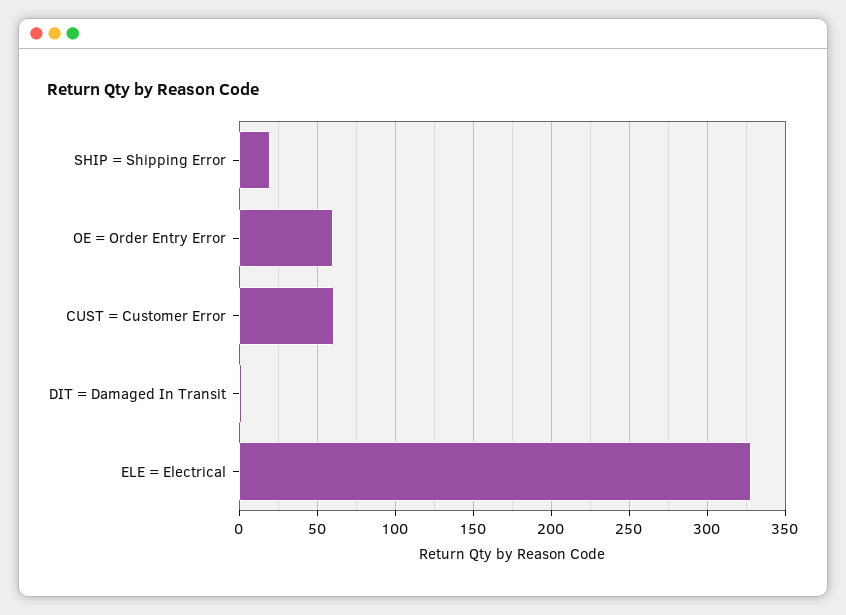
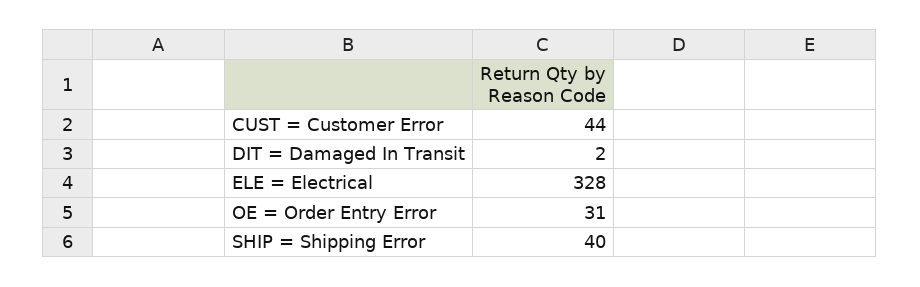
SHIP = Shipping Error: 20 -> 40
OE = Order Entry Error: 60 -> 31
CUST = Customer Error: 60 -> 44

